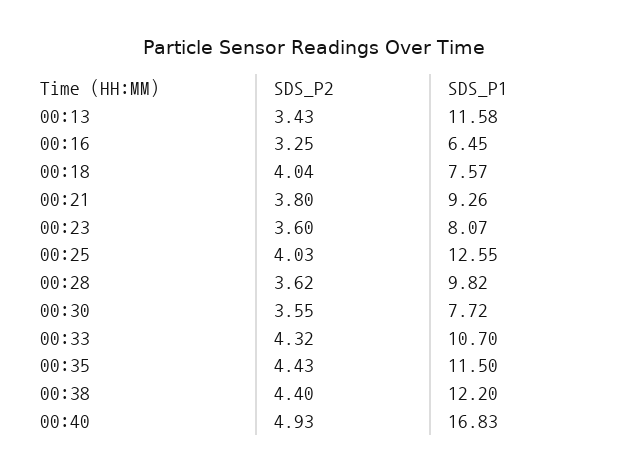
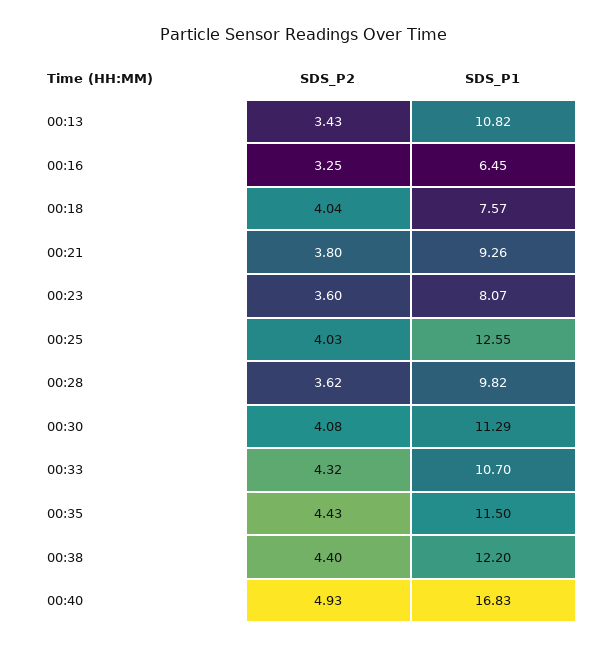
SDS_P1, 00:13: 11.58 -> 10.82
SDS_P2, 00:30: 3.55 -> 4.08
SDS_P1, 00:30: 7.72 -> 11.29

